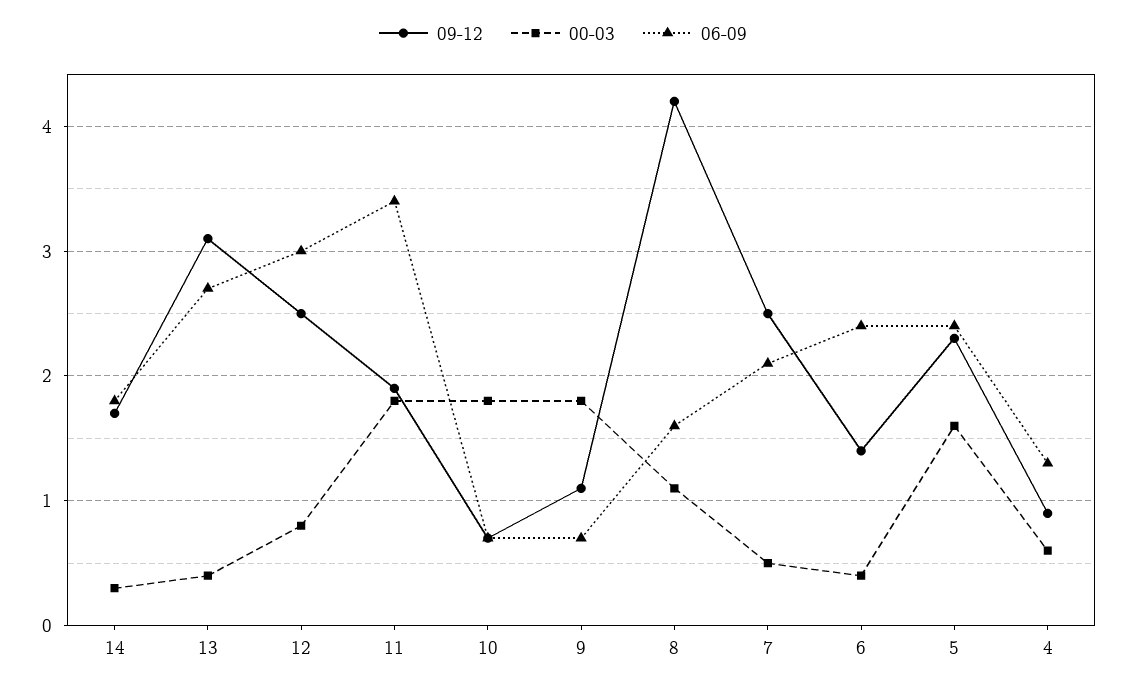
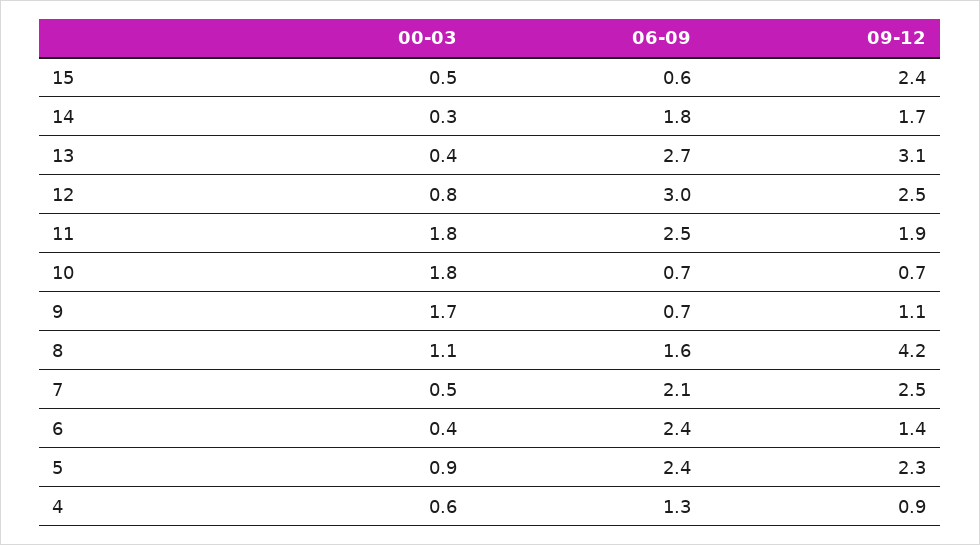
06-09, 11: 3.4 -> 2.5
00-03, 9: 1.8 -> 1.7
00-03, 5: 1.6 -> 0.9
00-03, 15: none -> 0.5
06-09, 15: none -> 0.6
09-12, 15: none -> 2.4

